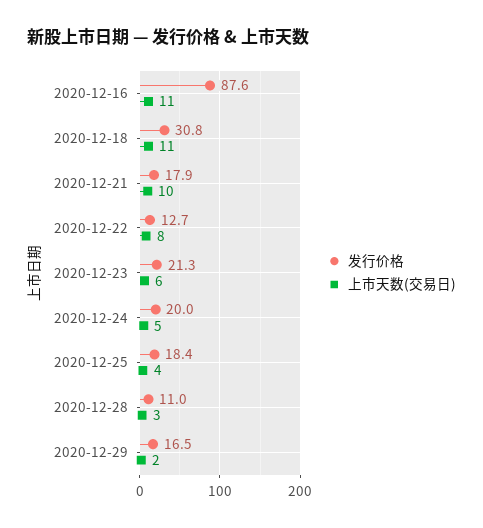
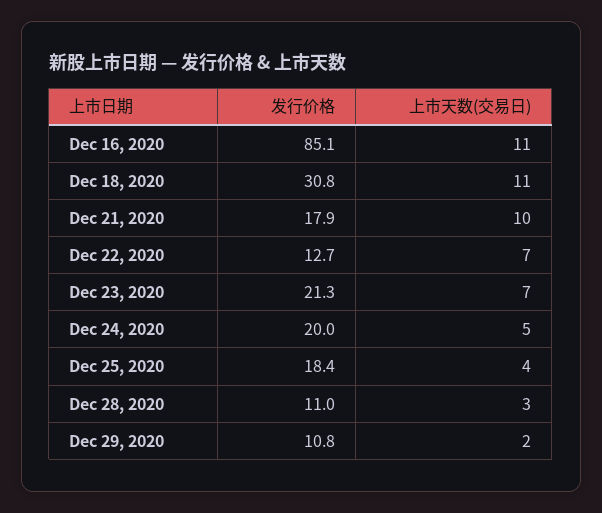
发行价格, 2020-12-16: 87.6 -> 85.1
上市天数(交易日), 2020-12-22: 8 -> 7
上市天数(交易日), 2020-12-23: 6 -> 7
发行价格, 2020-12-29: 16.5 -> 10.8

